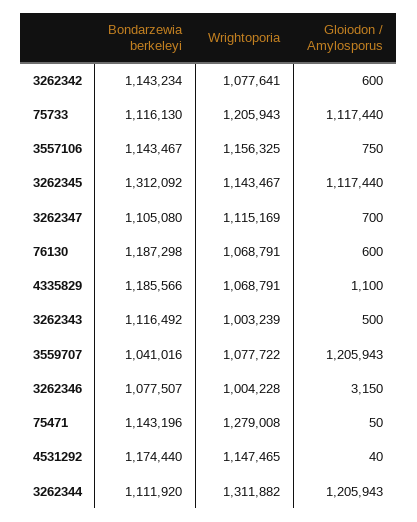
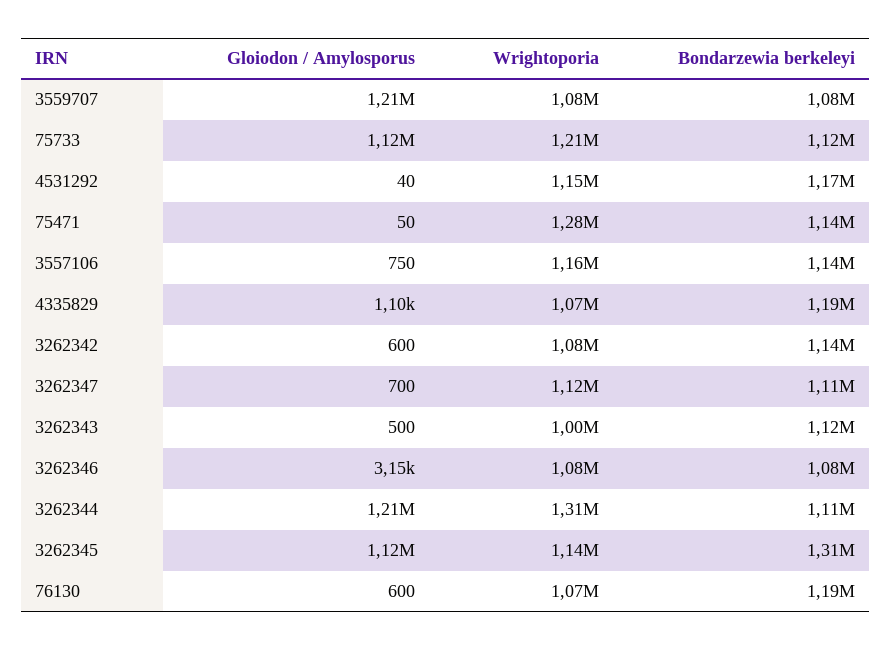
Bondarzewia berkeleyi, 3559707: 1041016 -> 1080000
Wrightoporia, 3262346: 1004228 -> 1080000

